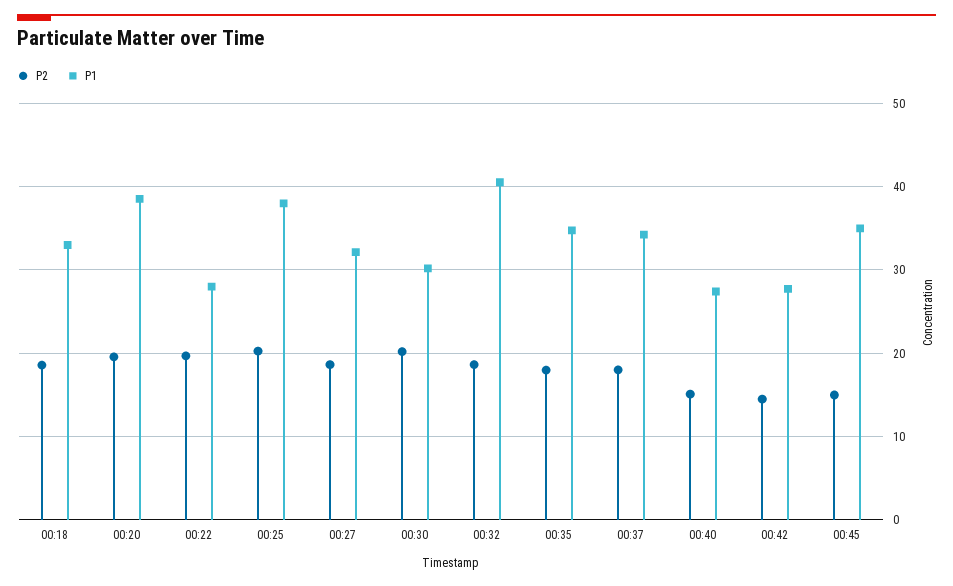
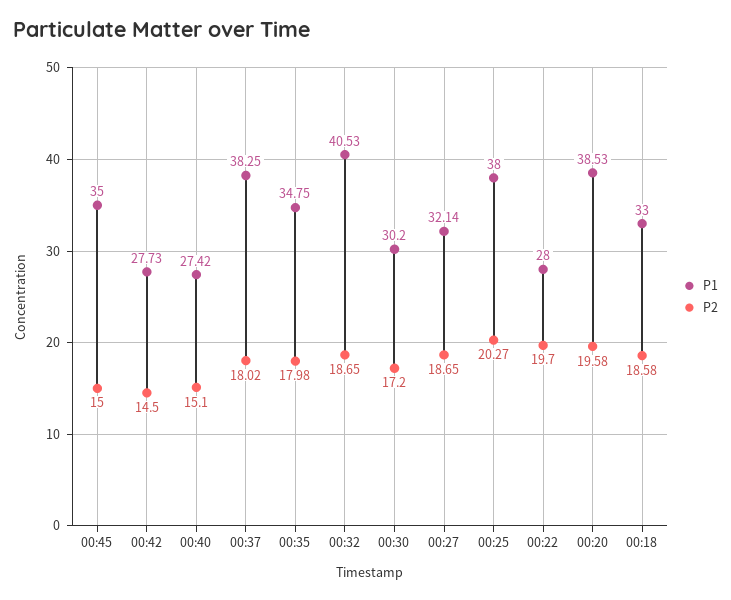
P2, 00:30: 20 -> 17.2
P1, 00:37: 34 -> 38.25

